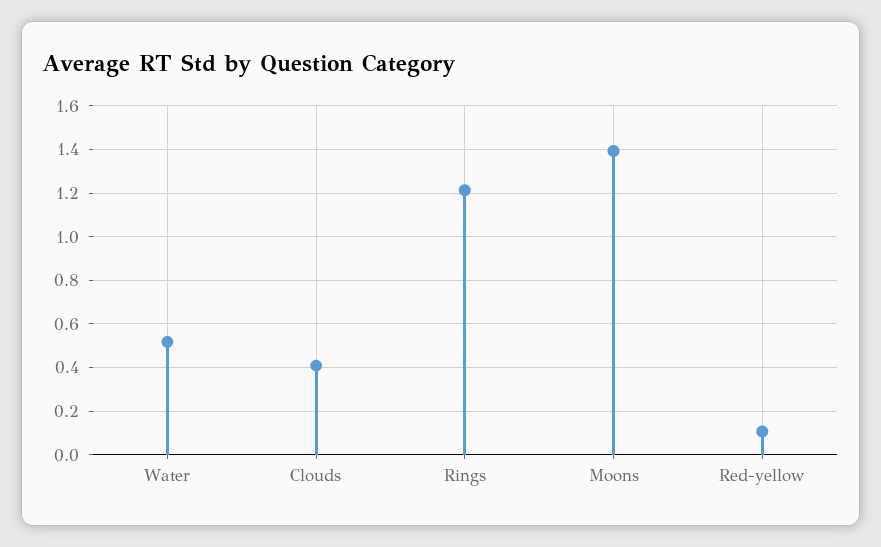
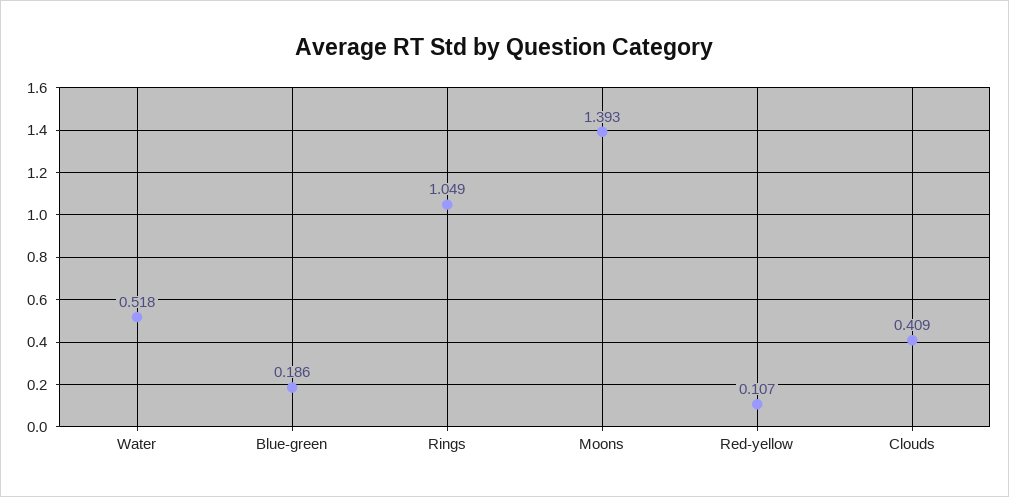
Rings: 1.2 -> 1.049
Blue-green: none -> 0.186

